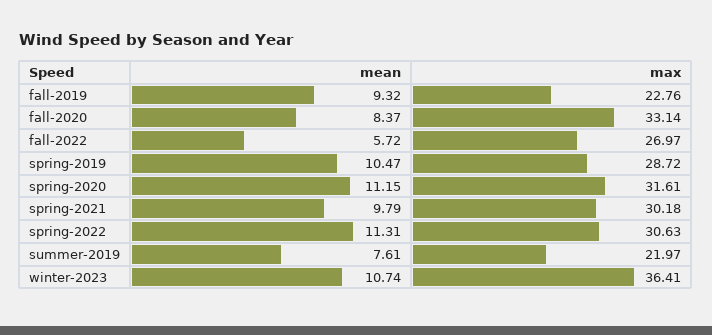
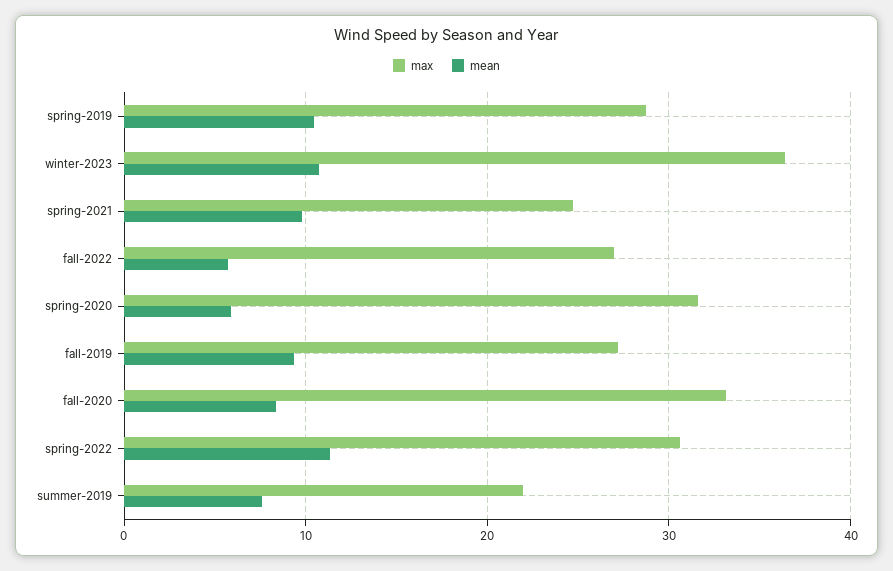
max, fall-2019: 22.76 -> 27
mean, spring-2020: 11.15 -> 6
max, spring-2021: 30.18 -> 25

